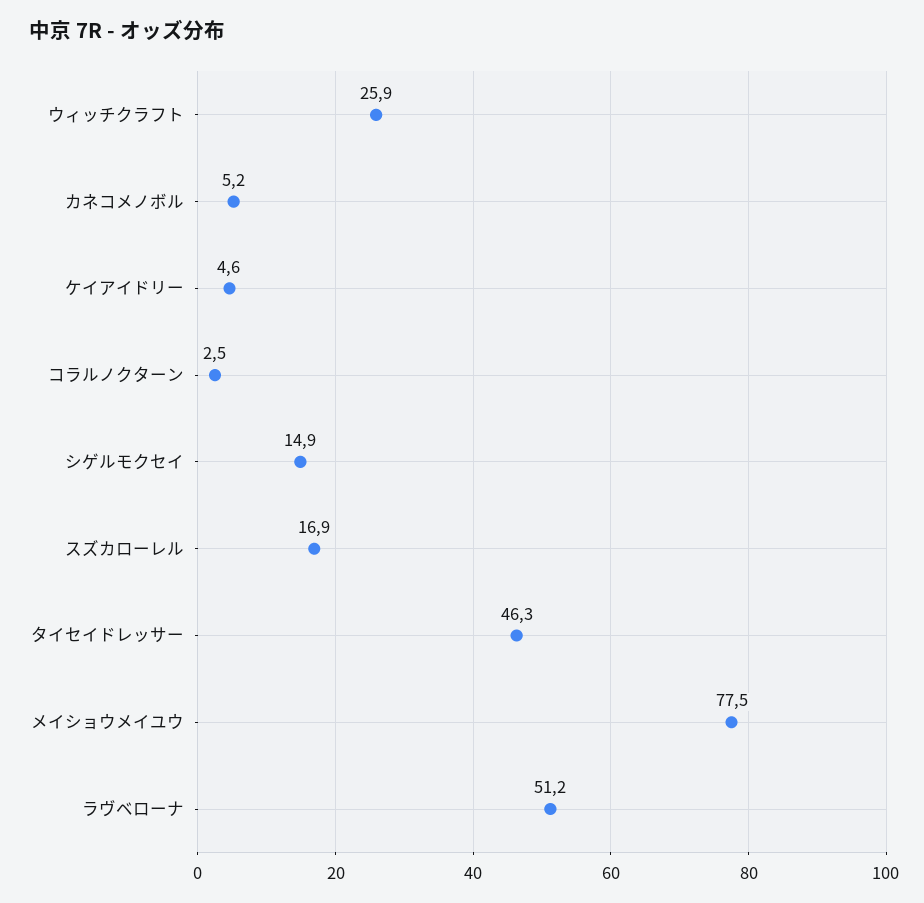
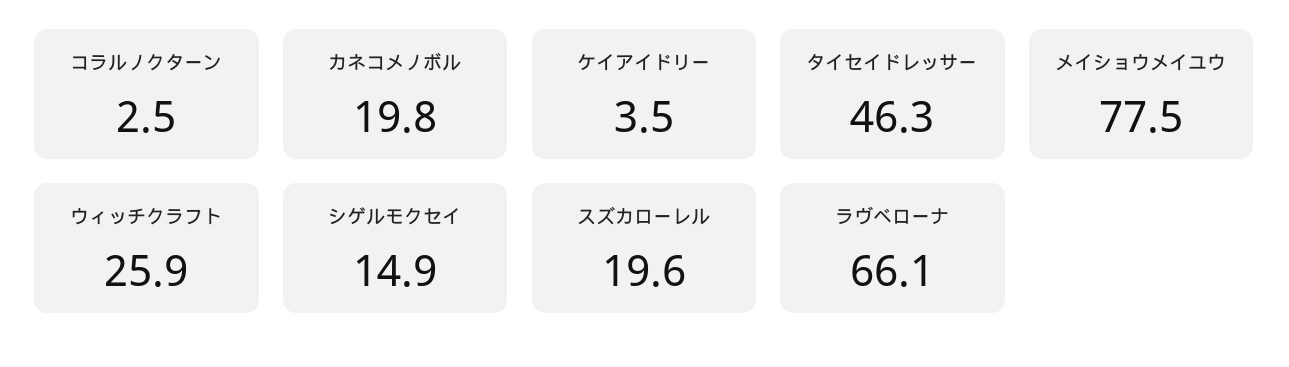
カネコメノボル: 5.2 -> 19.8
ケイアイドリー: 4.6 -> 3.5
スズカローレル: 16.9 -> 19.6
ラヴベローナ: 51.2 -> 66.1

